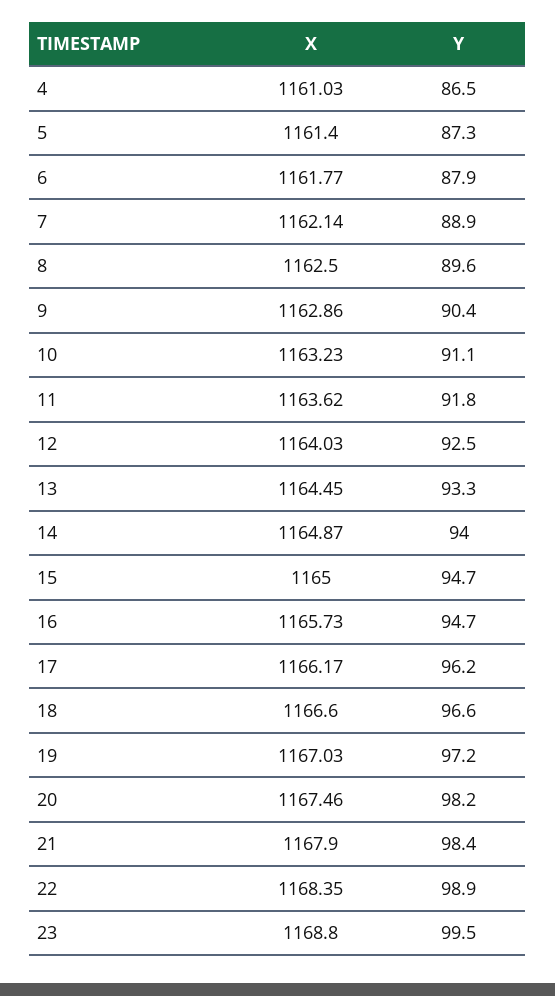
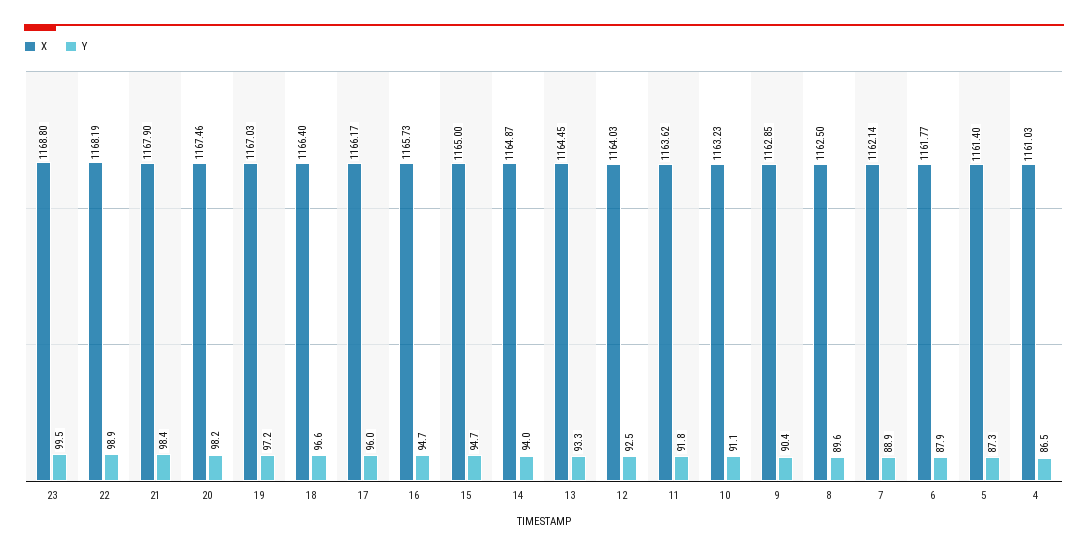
X, 9: 1162.86 -> 1162.85
Y, 17: 96.2 -> 96
X, 18: 1166.6 -> 1166.4
X, 22: 1168.35 -> 1168.19

